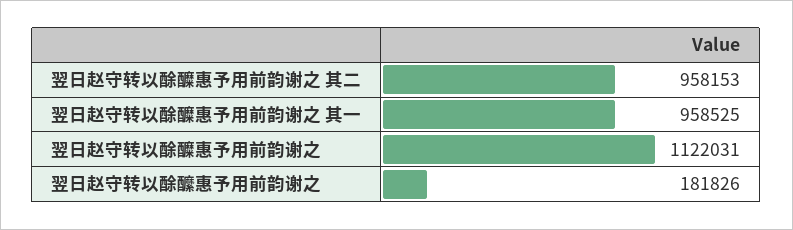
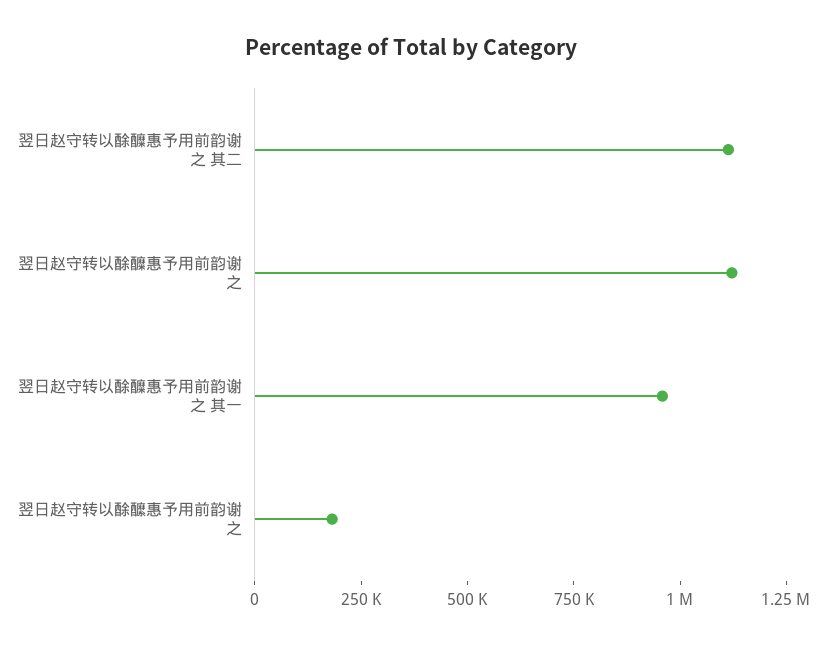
翌日赵守转以酴醾惠予用前韵谢之 其二: 958153 -> 1100000

